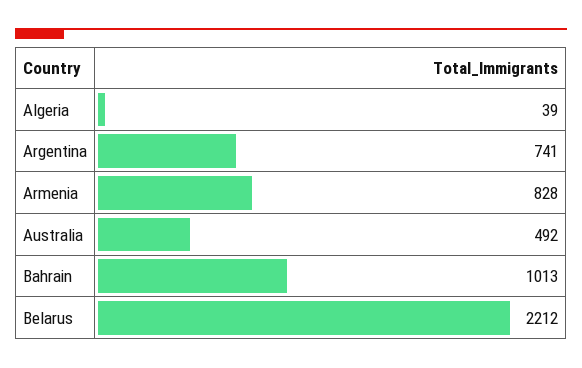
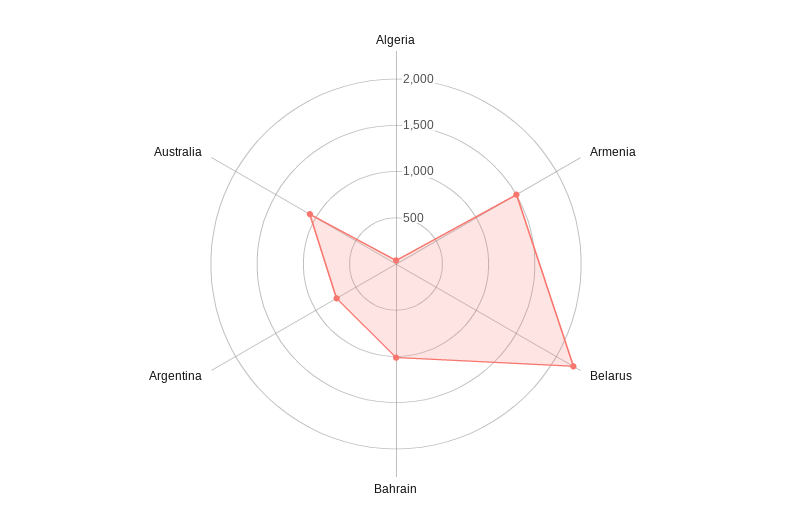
Armenia: 828 -> 1500
Australia: 492 -> 1100

